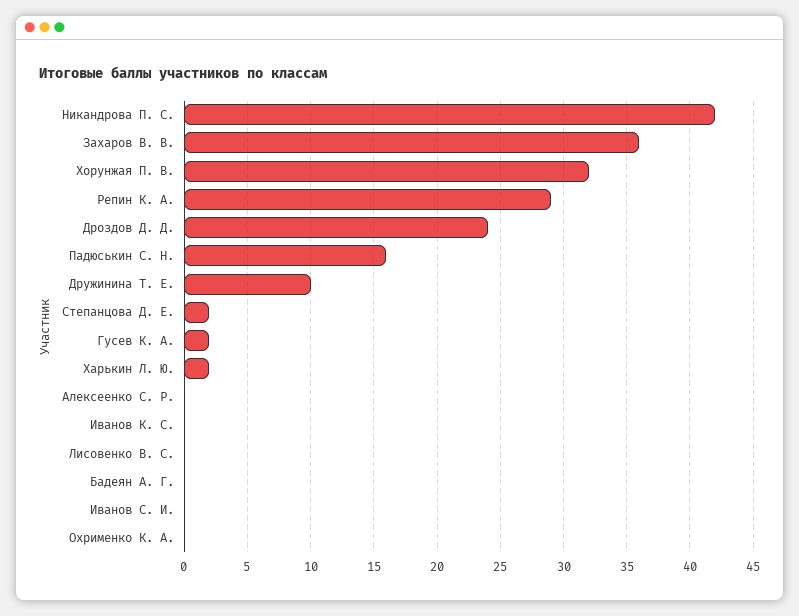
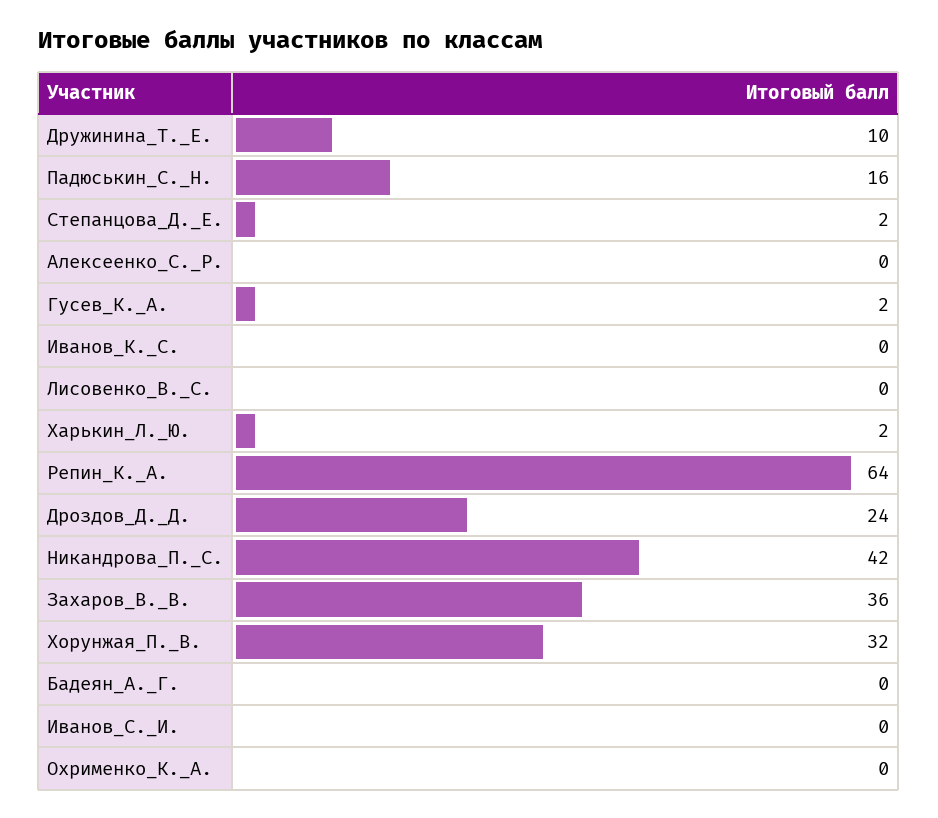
Репин К. А.: 29 -> 64

